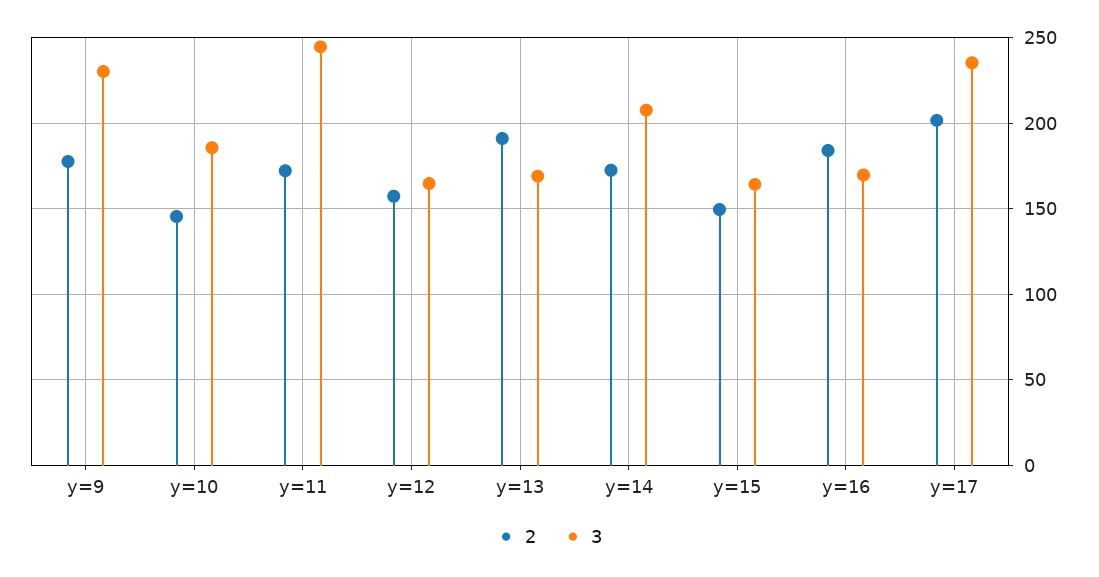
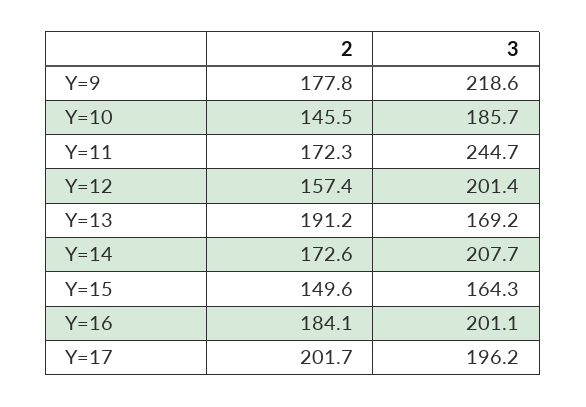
3, y=9: 230 -> 218.6
3, y=12: 165 -> 201.4
3, y=16: 170 -> 201.1
3, y=17: 235 -> 196.2

